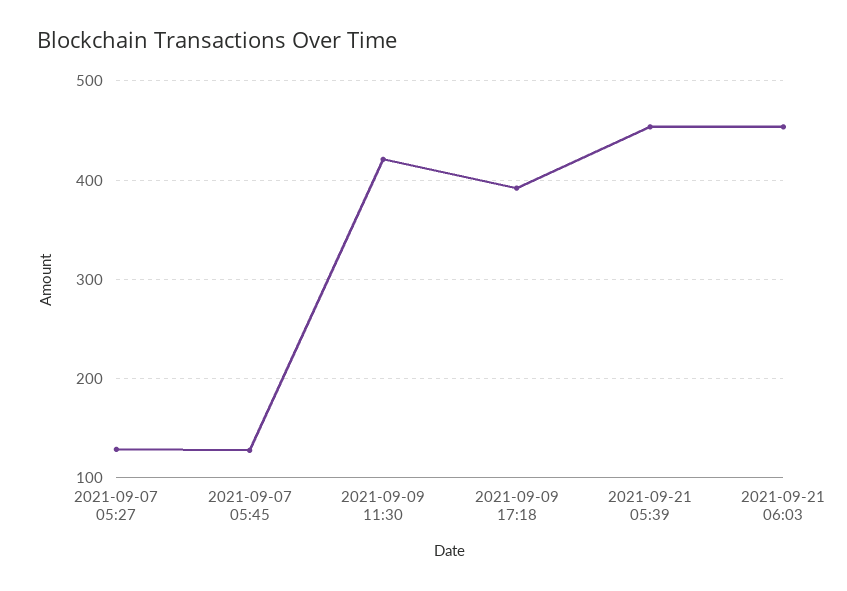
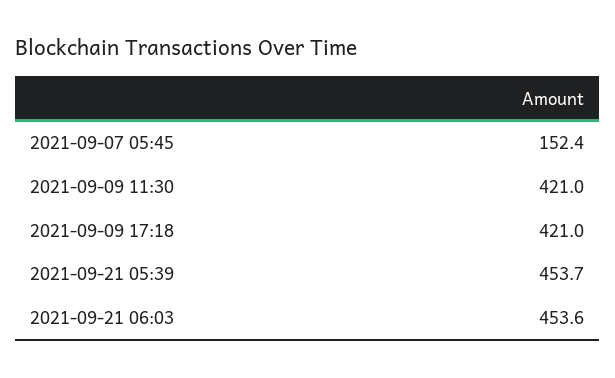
2021-09-07 05:27: 130 -> none
2021-09-07 05:45: 130 -> 152.4
2021-09-09 17:18: 390 -> 421

